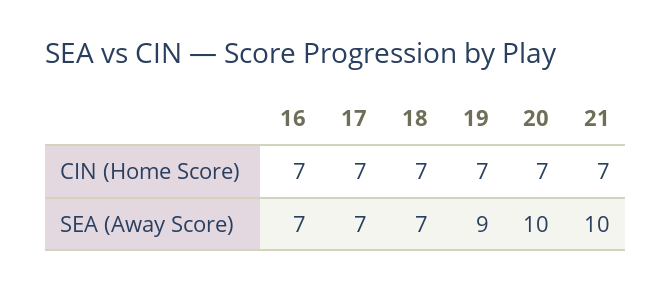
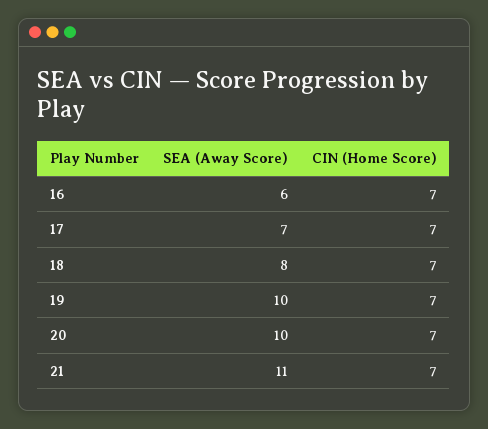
16, SEA (Away Score): 7 -> 6
18, SEA (Away Score): 7 -> 8
19, SEA (Away Score): 9 -> 10
21, SEA (Away Score): 10 -> 11

